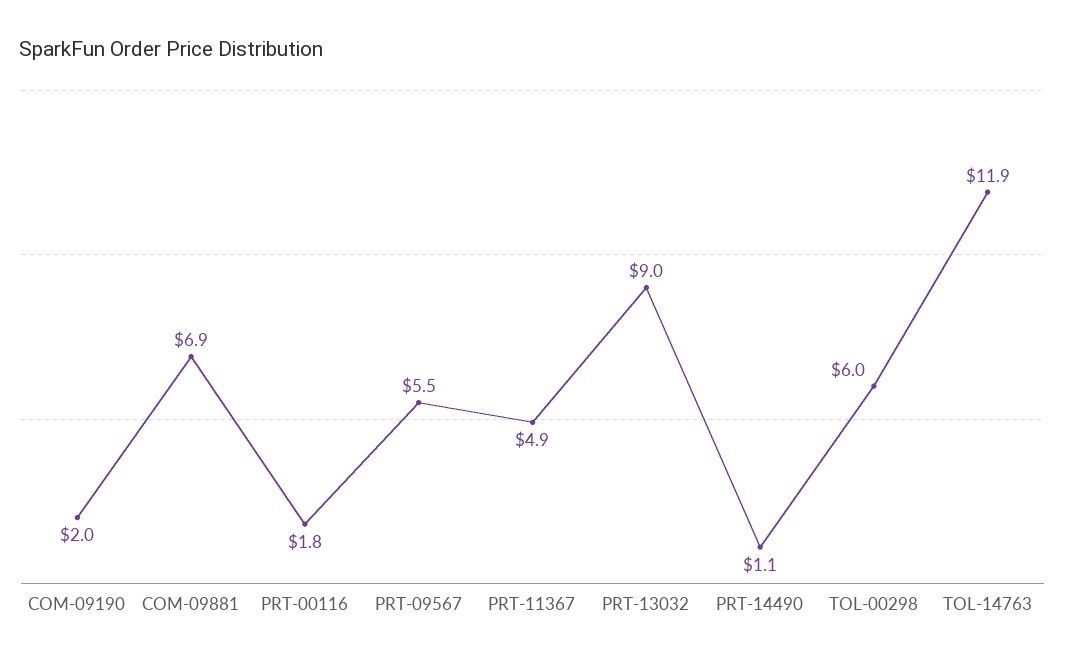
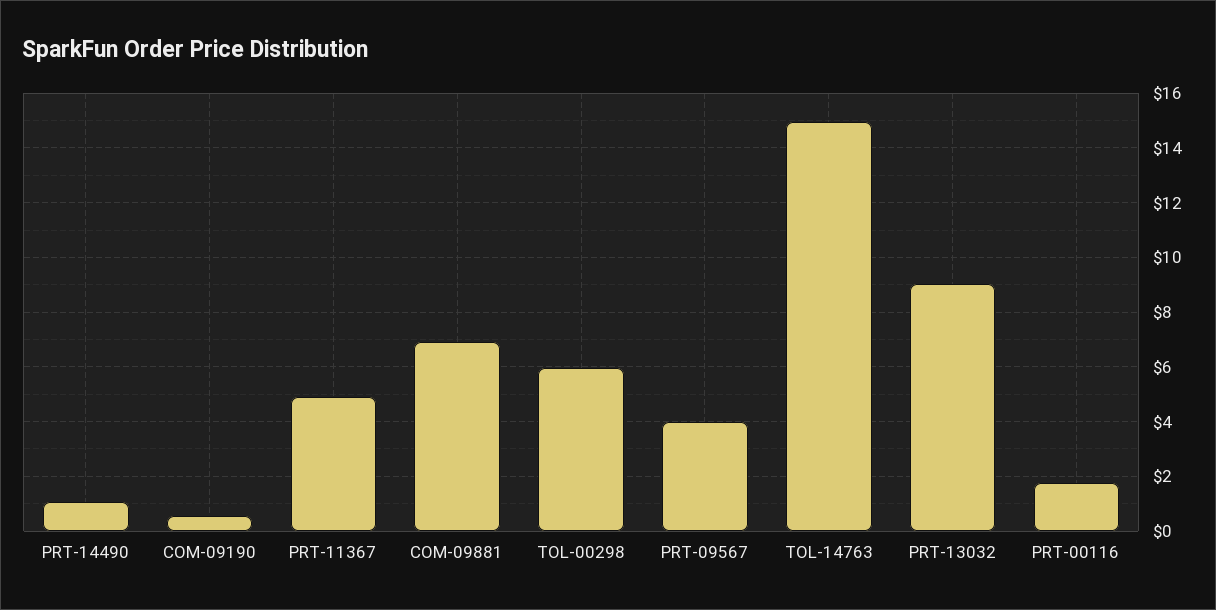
COM-09190: 2 -> 0.5
PRT-09567: 5.5 -> 4
TOL-14763: 11.9 -> 15

